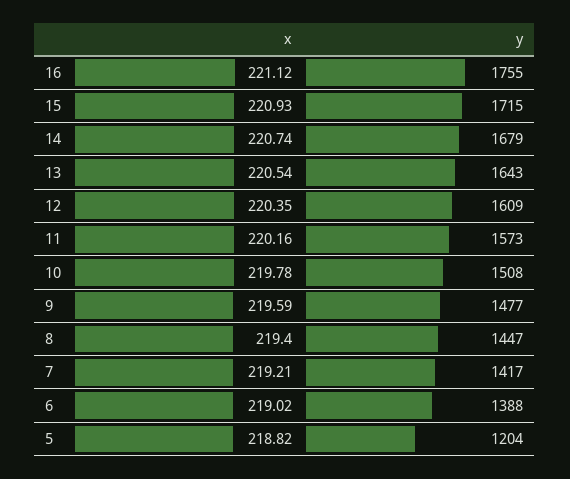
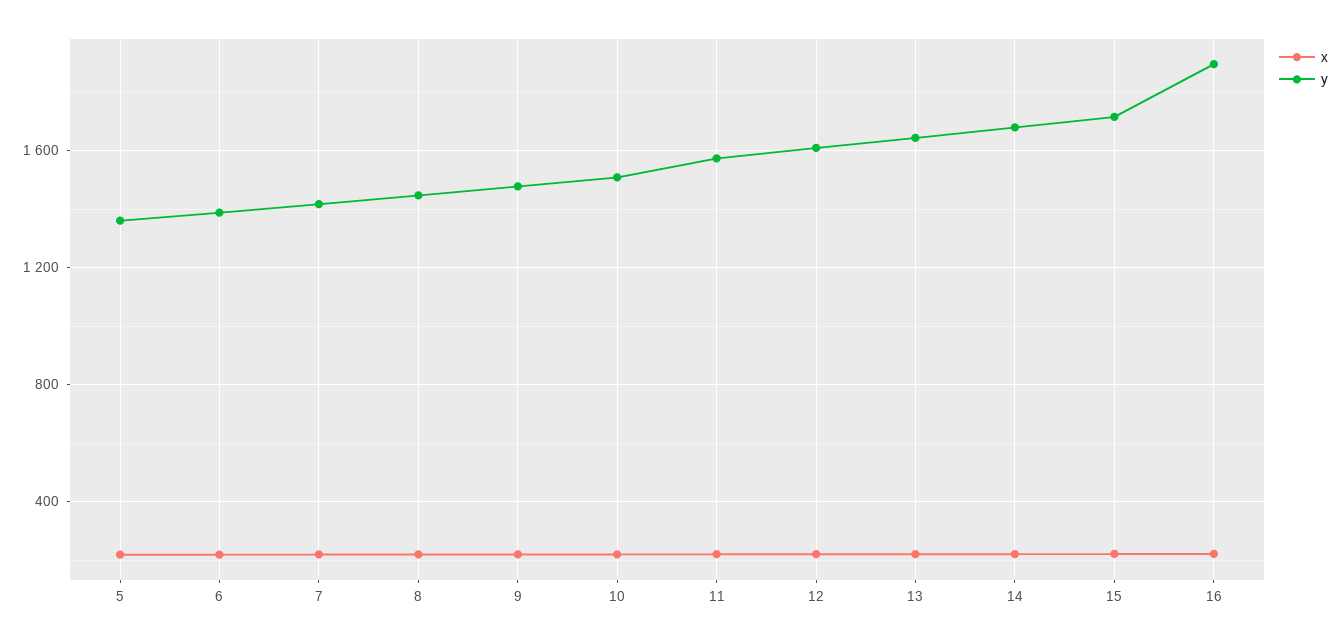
y, 16: 1755 -> 1900
y, 5: 1204 -> 1350

